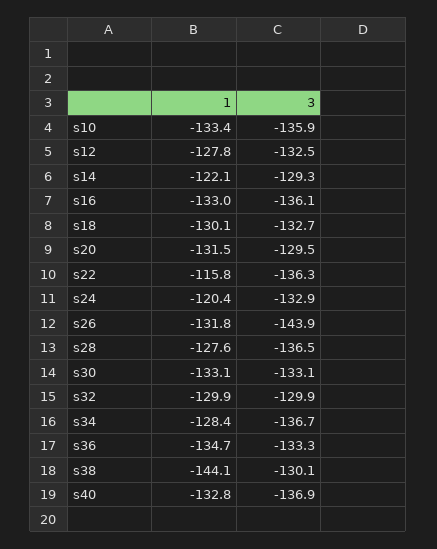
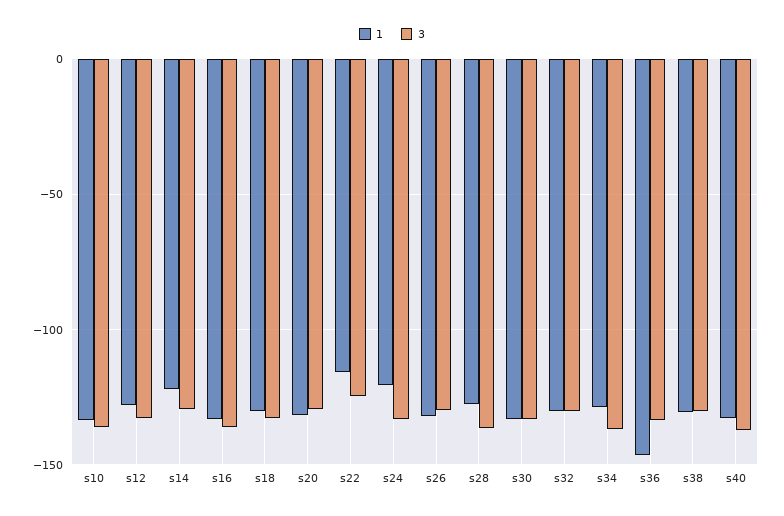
3, s22: -136.3 -> -125
3, s26: -143.9 -> -130
1, s36: -134.7 -> -145
1, s38: -144.1 -> -130

